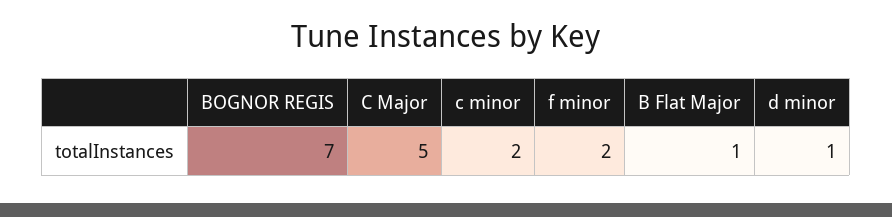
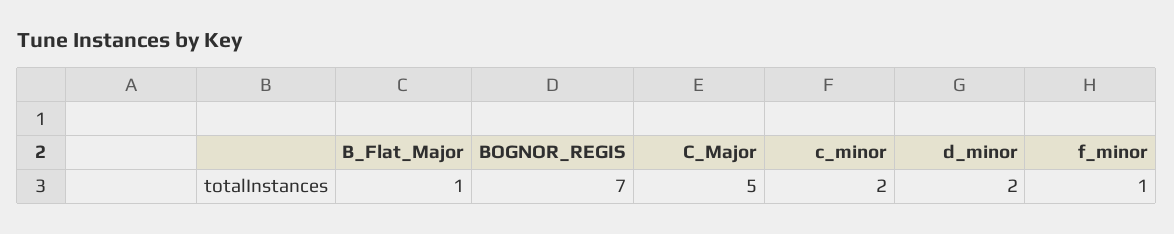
f minor: 2 -> 1
d minor: 1 -> 2

